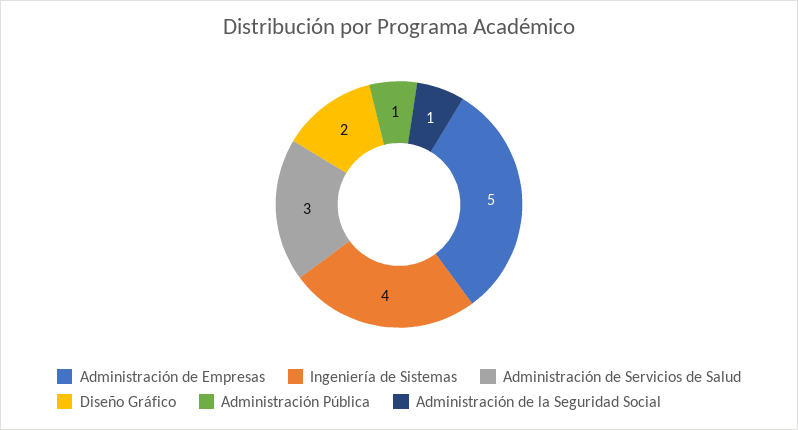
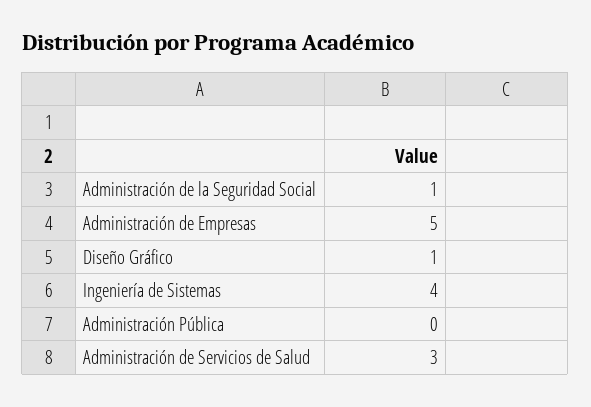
Diseño Gráfico: 2 -> 1
Administración Pública: 1 -> 0

